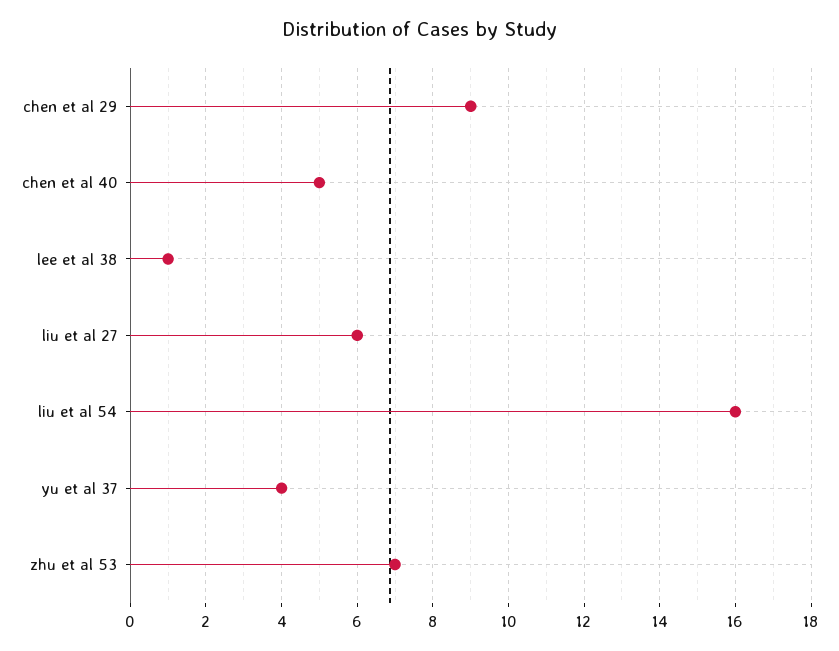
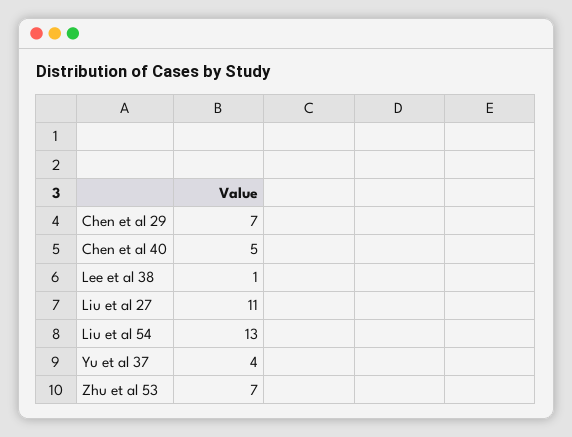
chen et al 29: 9 -> 7
liu et al 27: 6 -> 11
liu et al 54: 16 -> 13

